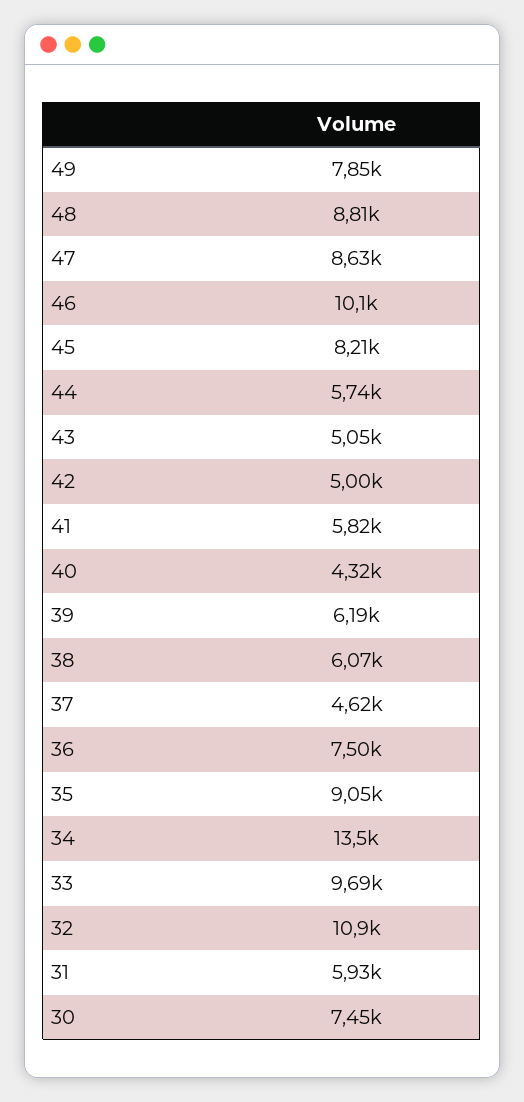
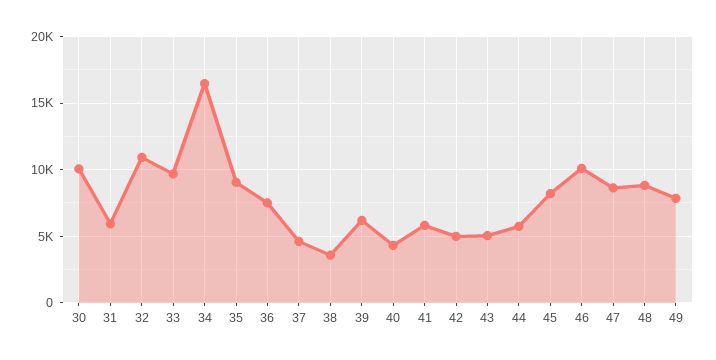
38: 6070 -> 3500
34: 13500 -> 16500
30: 7450 -> 10000

